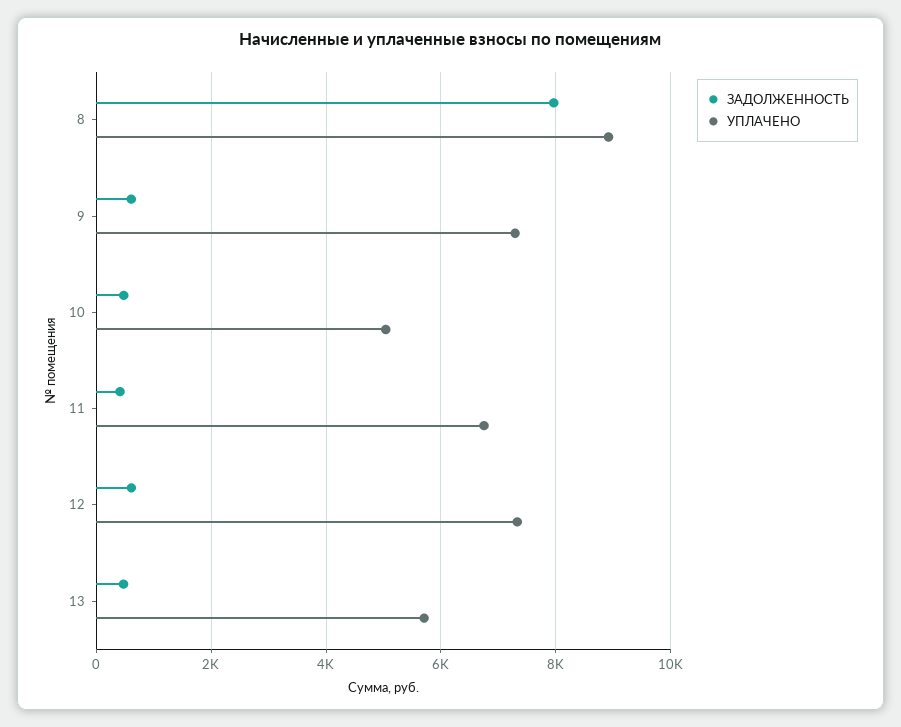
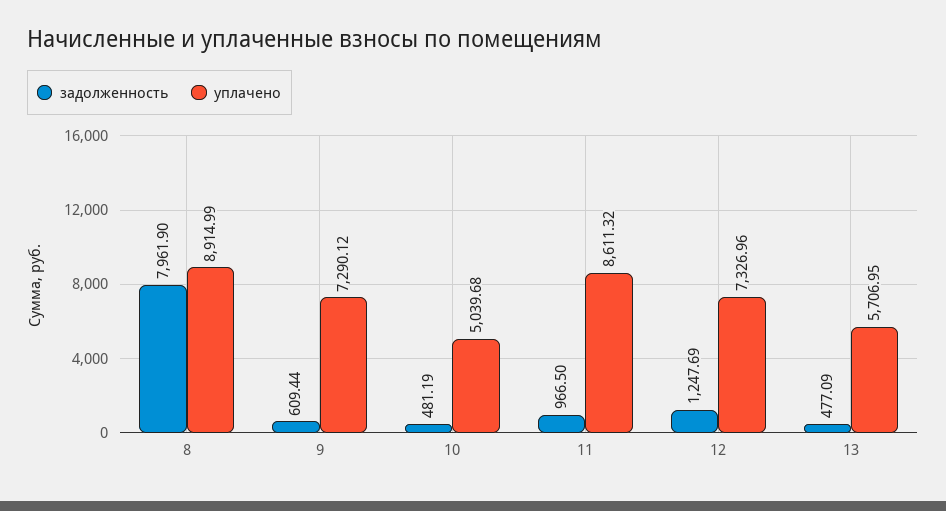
ЗАДОЛЖЕННОСТЬ, 11: 400 -> 966.5
УПЛАЧЕНО, 11: 6800 -> 8611.32
ЗАДОЛЖЕННОСТЬ, 12: 600 -> 1247.69

